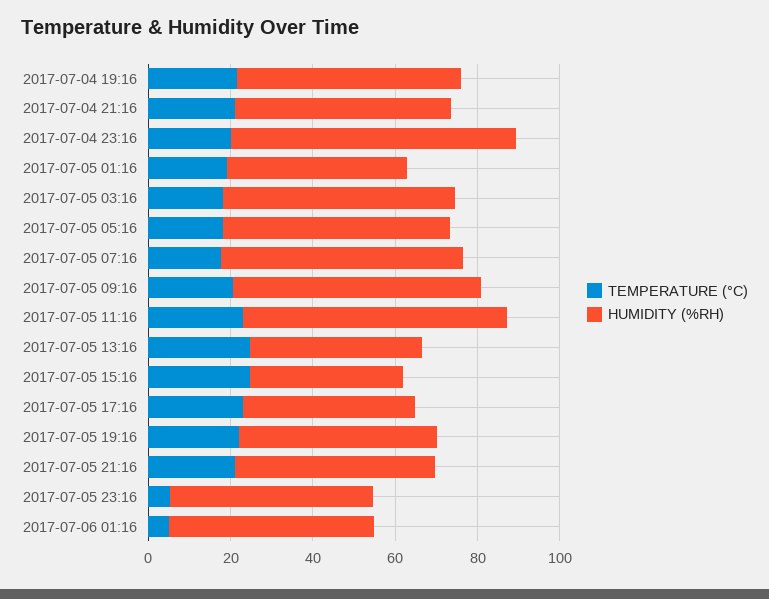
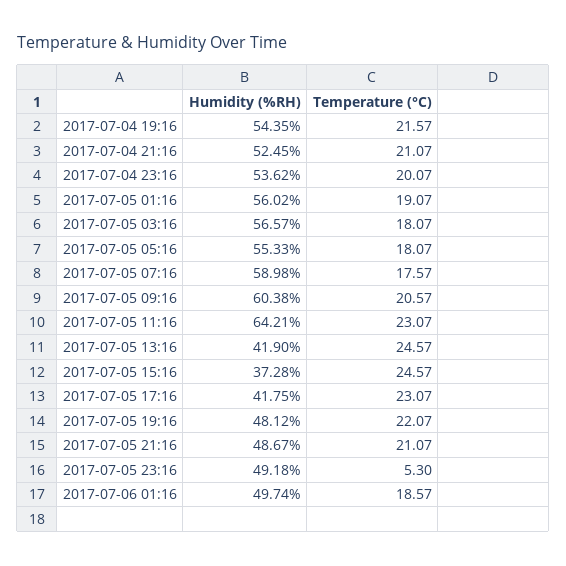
HUMIDITY (%RH), 2017-07-04 23:16: 70 -> 53.62
HUMIDITY (%RH), 2017-07-05 01:16: 45 -> 56.02
TEMPERATURE (°C), 2017-07-06 01:16: 5 -> 18.57

